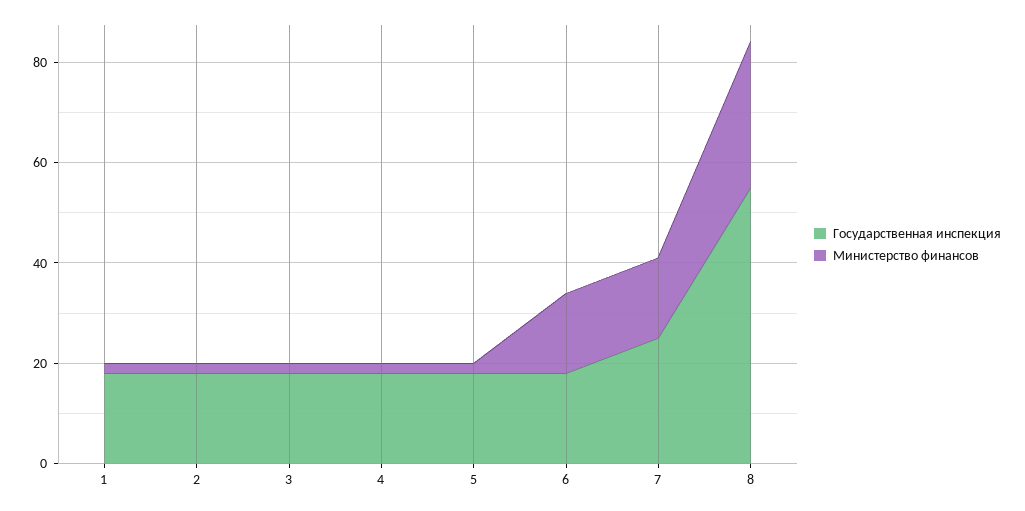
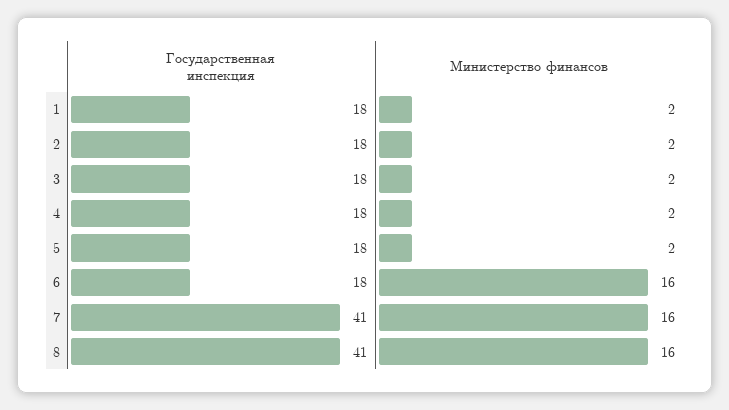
Государственная инспекция, 7: 25 -> 41
Государственная инспекция, 8: 55 -> 41
Министерство финансов, 8: 30 -> 16

